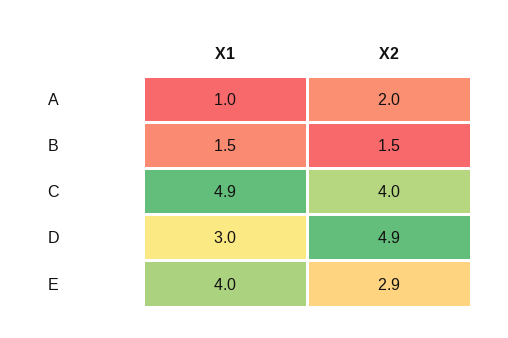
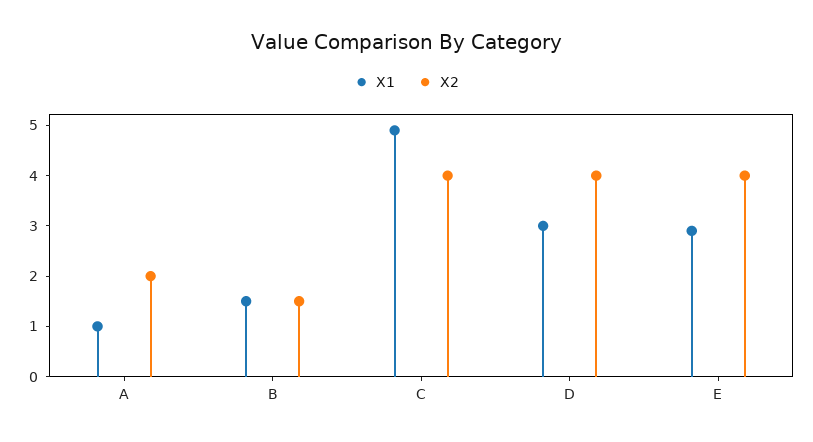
X2, D: 4.9 -> 4
X1, E: 4 -> 3
X2, E: 2.9 -> 4

